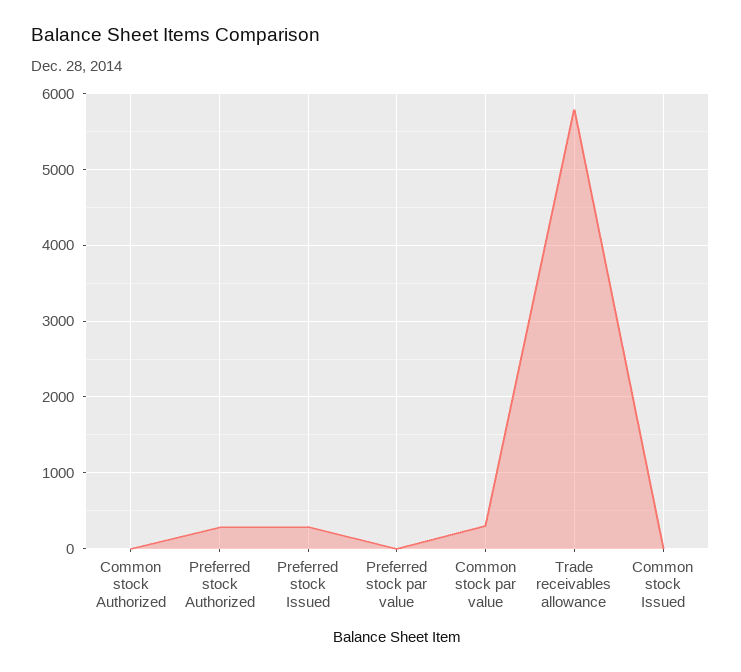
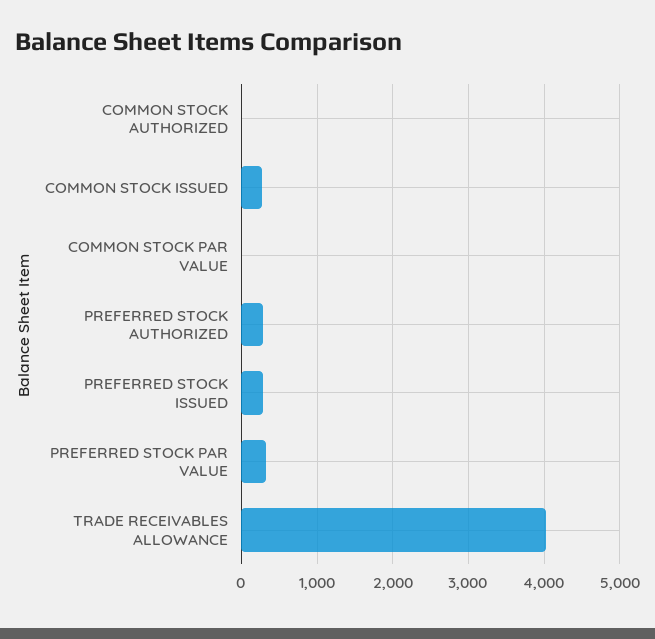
Preferred stock par value: 0 -> 300
Common stock par value: 300 -> 0
Trade receivables allowance: 5800 -> 4000
Common stock Issued: 0 -> 300

